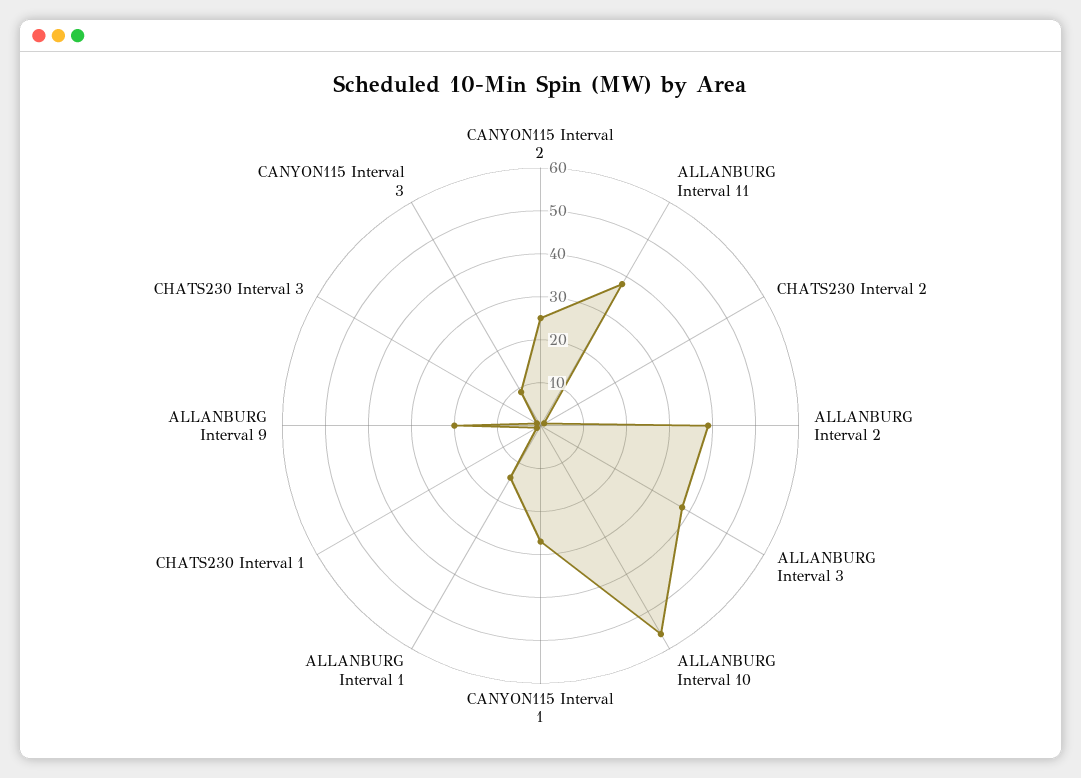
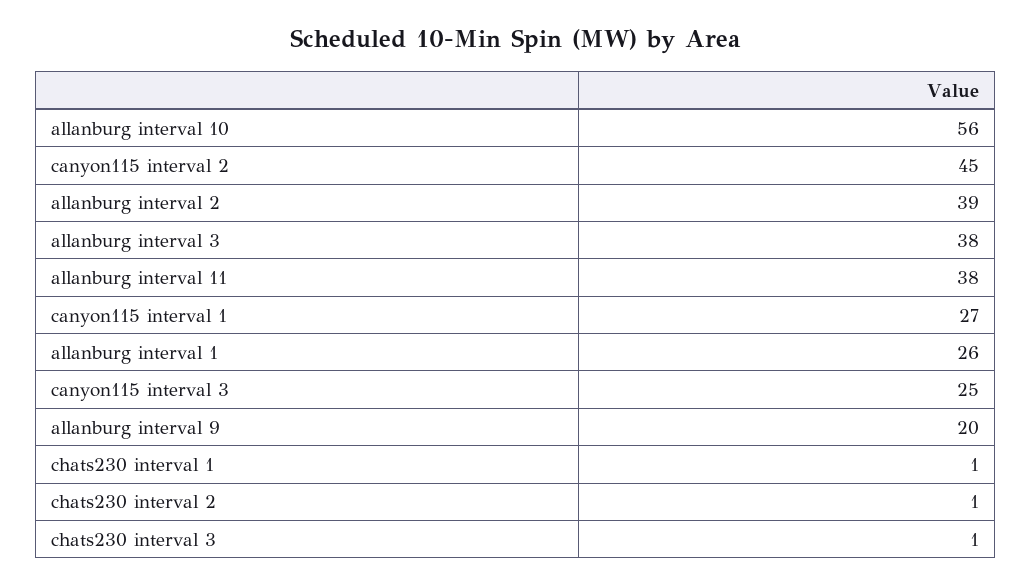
CANYON115 Interval 2: 25 -> 45
ALLANBURG Interval 1: 15 -> 26
CANYON115 Interval 3: 10 -> 25

